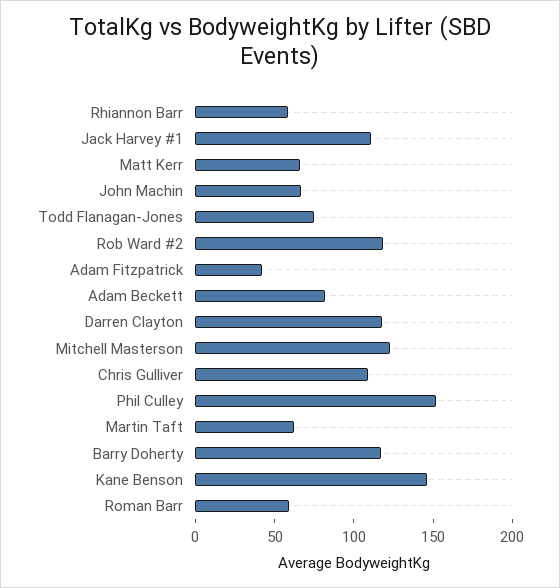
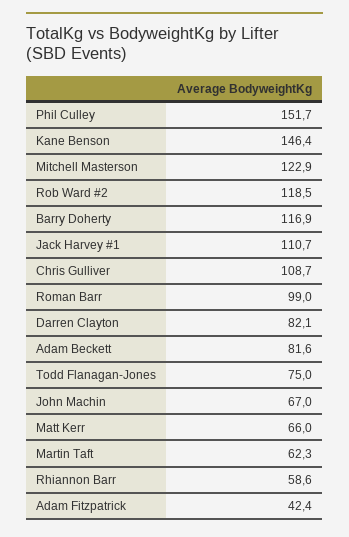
Darren Clayton: 120 -> 82.1
Roman Barr: 60 -> 99

